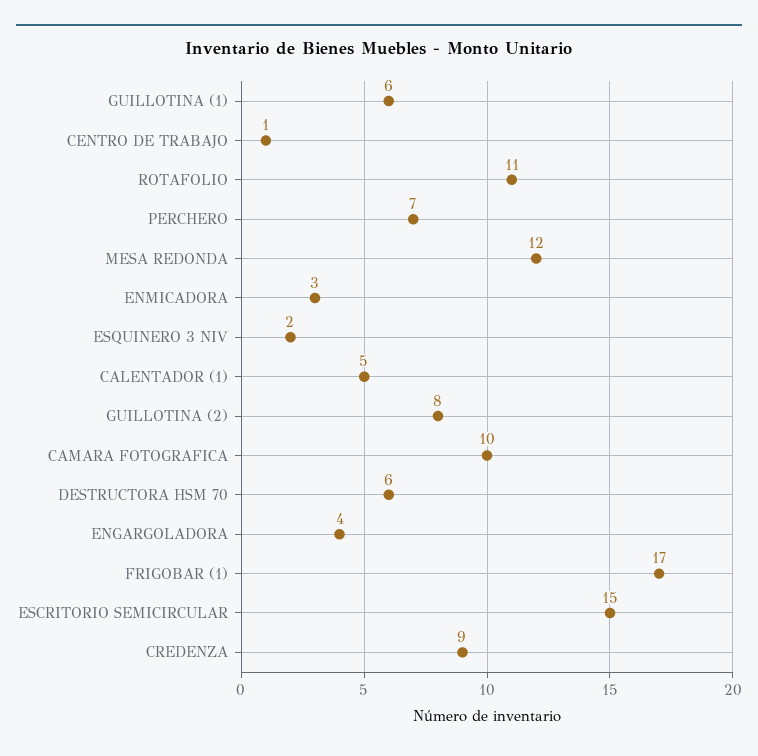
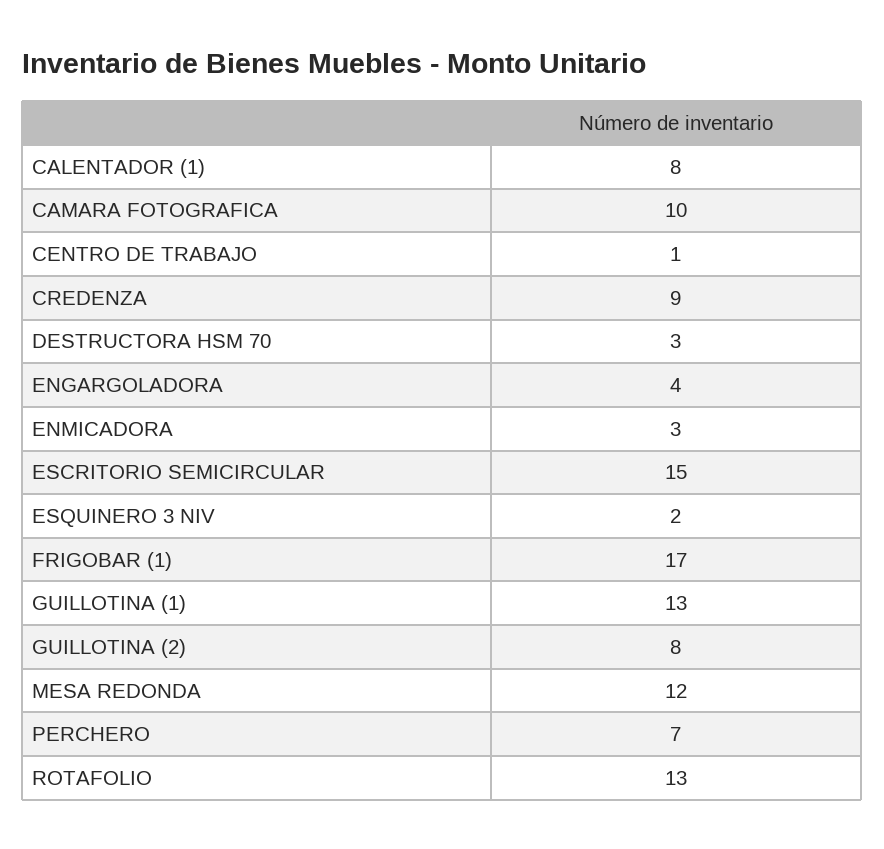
GUILLOTINA (1): 6 -> 13
ROTAFOLIO: 11 -> 13
CALENTADOR (1): 5 -> 8
DESTRUCTORA HSM 70: 6 -> 3

